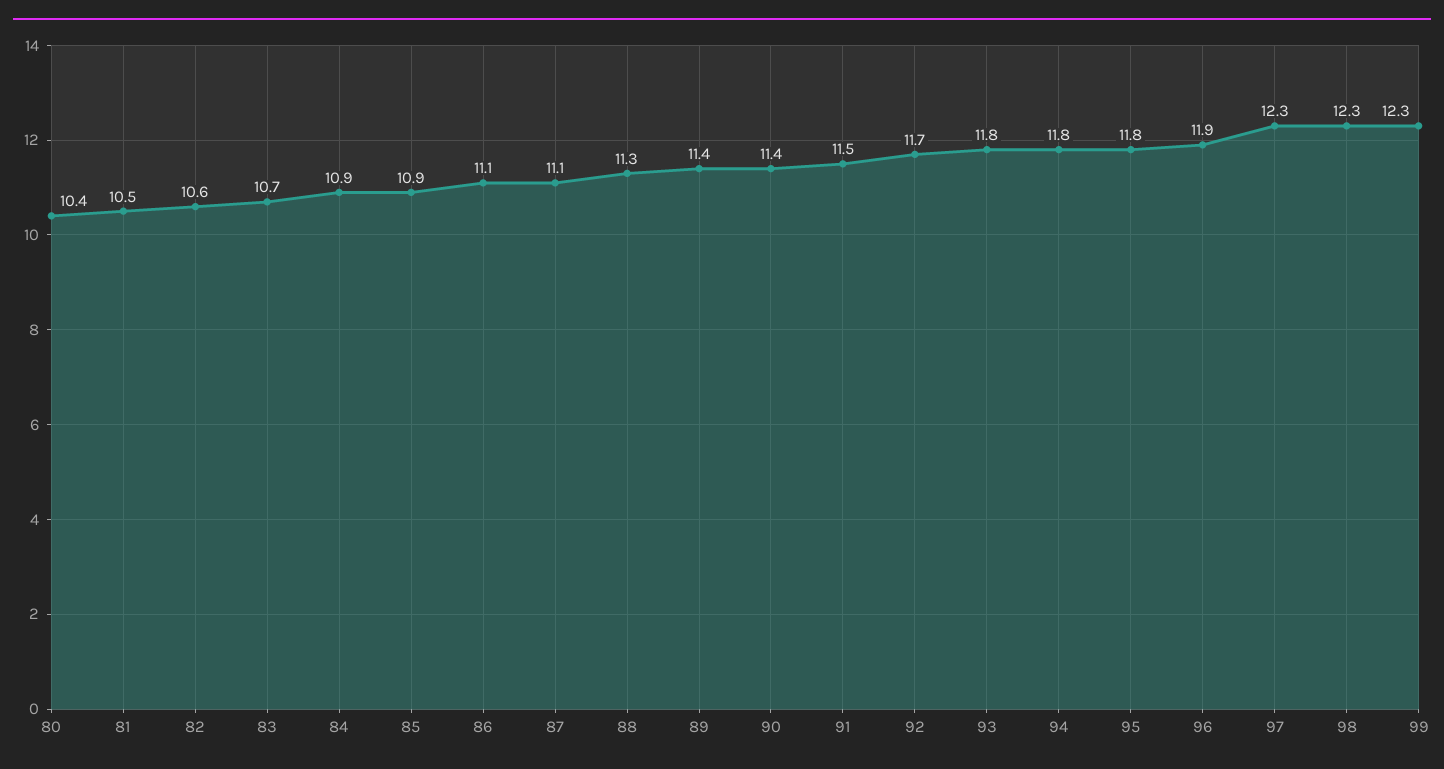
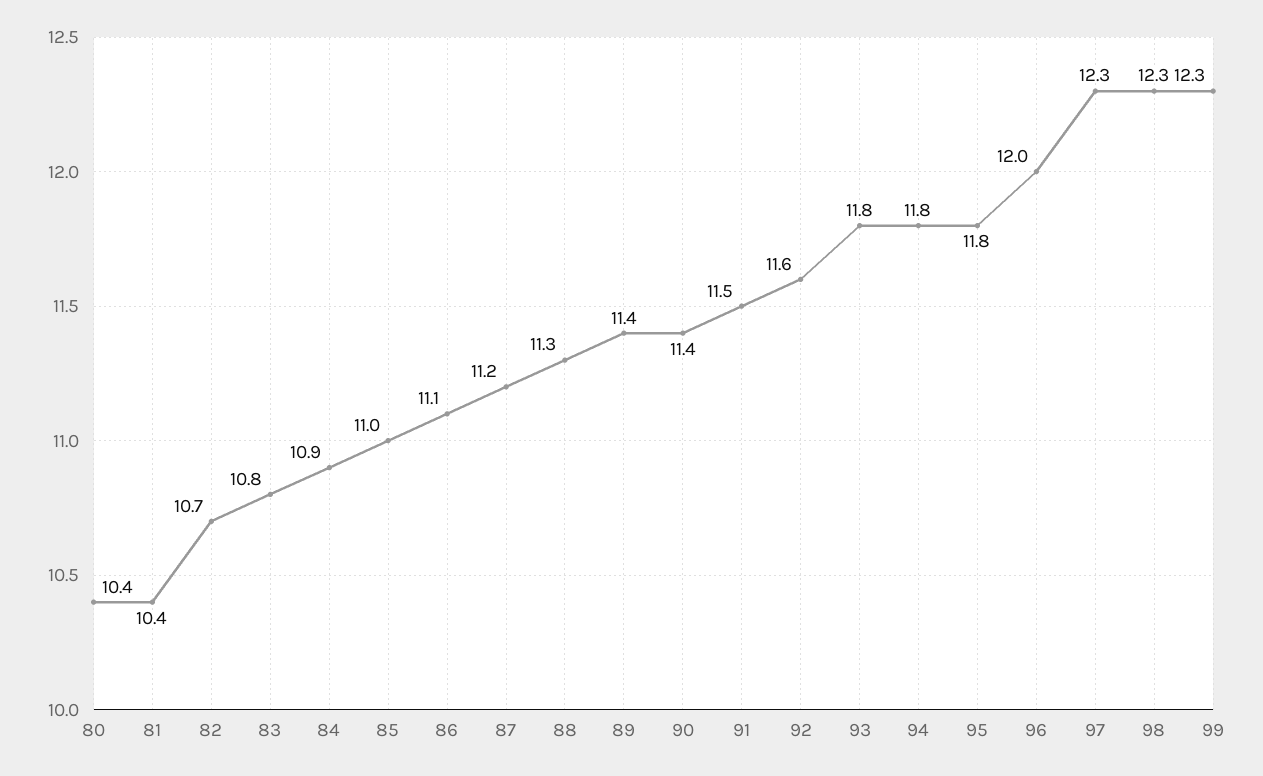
81: 10.5 -> 10.4
82: 10.6 -> 10.7
83: 10.7 -> 10.8
85: 10.9 -> 11
87: 11.1 -> 11.2
92: 11.7 -> 11.6
96: 11.9 -> 12

